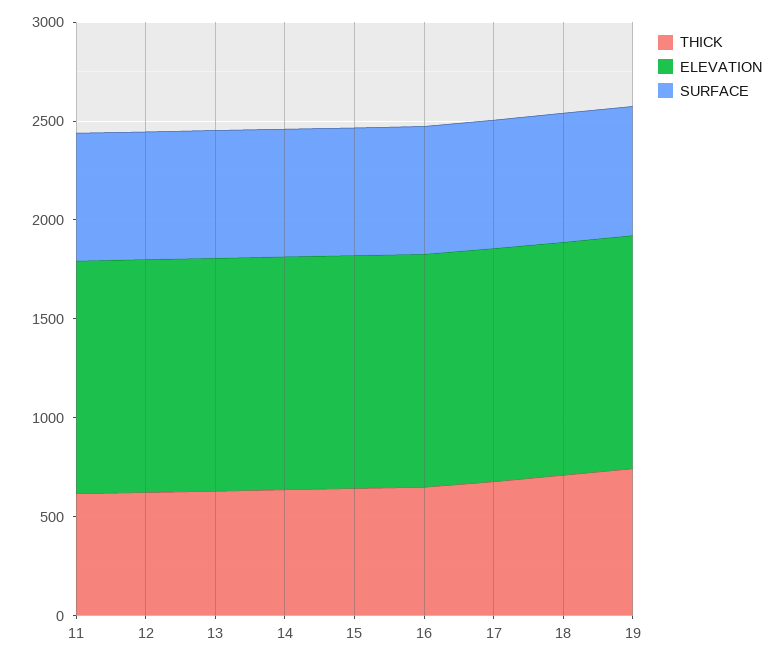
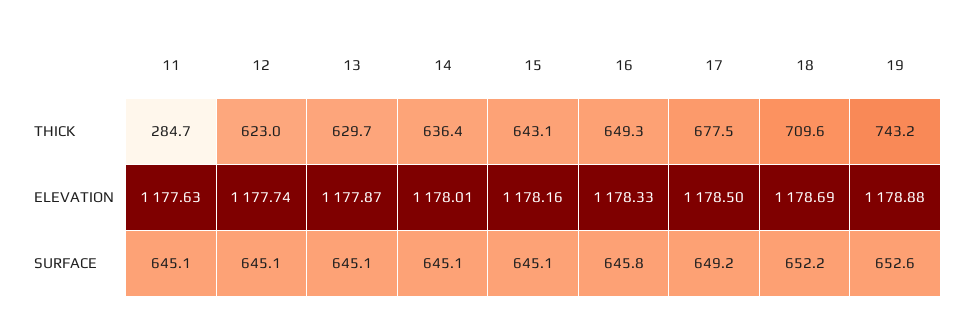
THICK, 11: 600 -> 284.7

